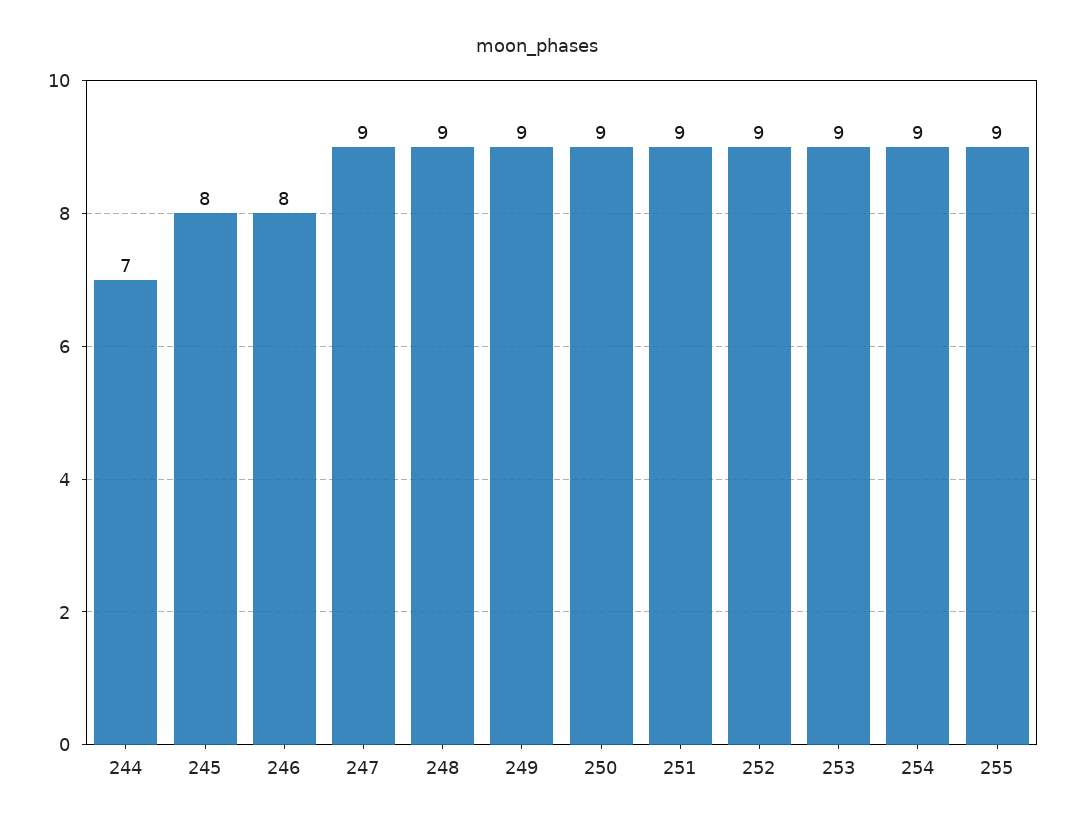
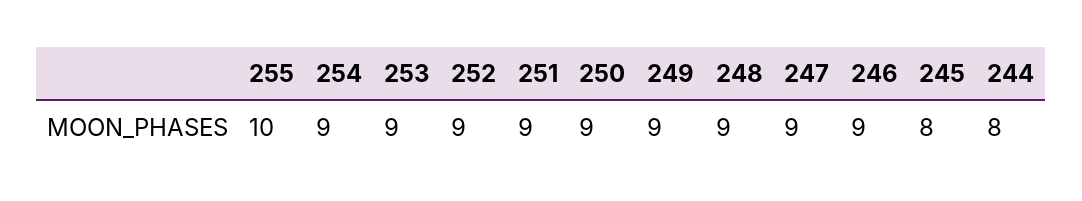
244: 7 -> 8
246: 8 -> 9
255: 9 -> 10

